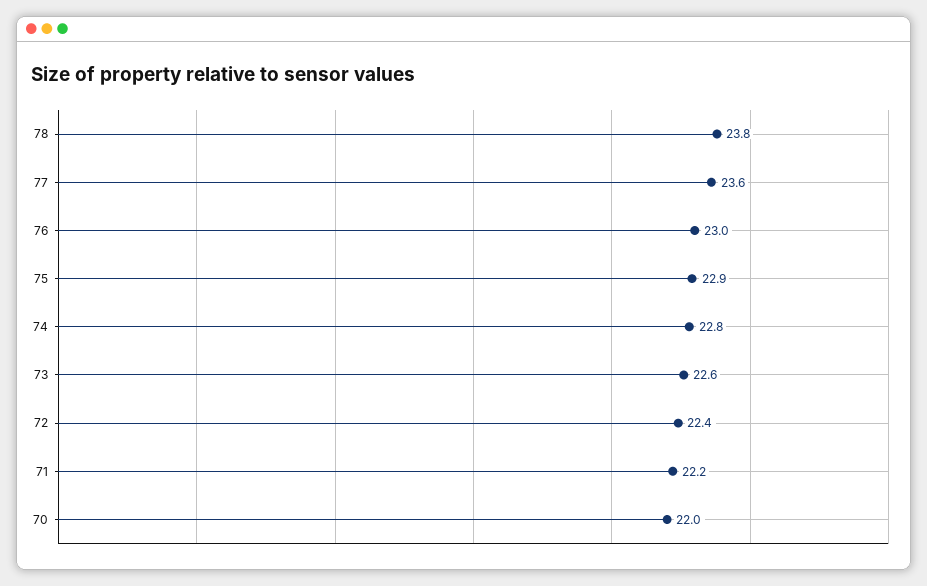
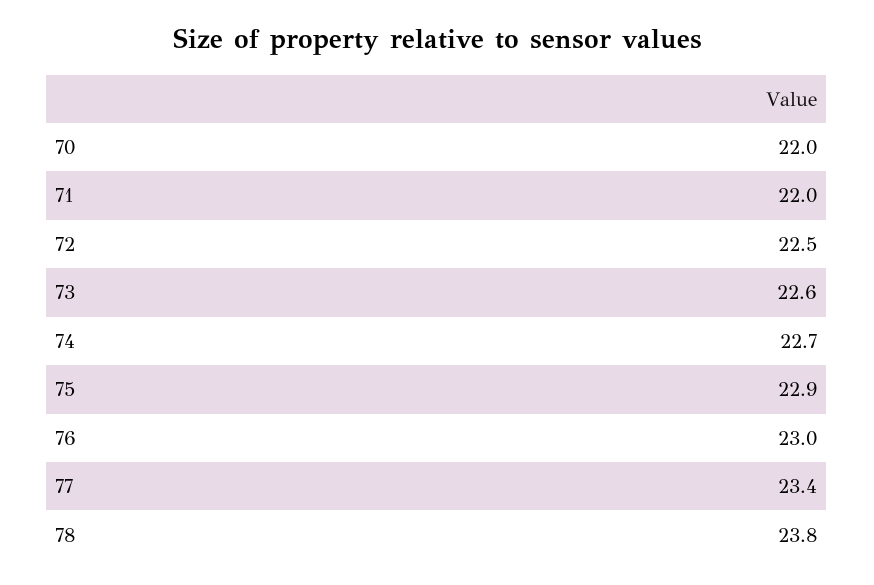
77: 23.6 -> 23.4
74: 22.8 -> 22.7
72: 22.4 -> 22.5
71: 22.2 -> 22

